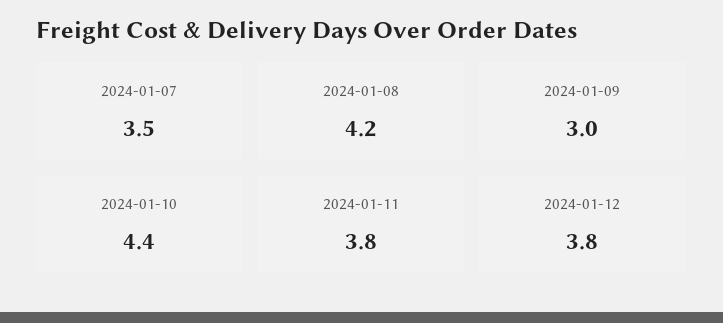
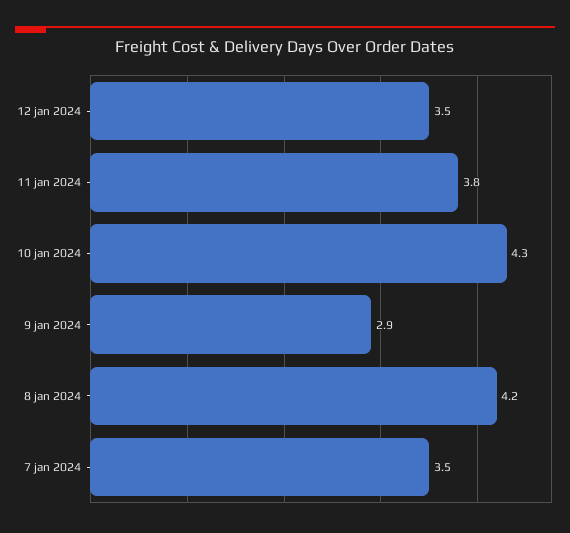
2024-01-09: 3 -> 2.9
2024-01-10: 4.4 -> 4.3
2024-01-12: 3.8 -> 3.5

